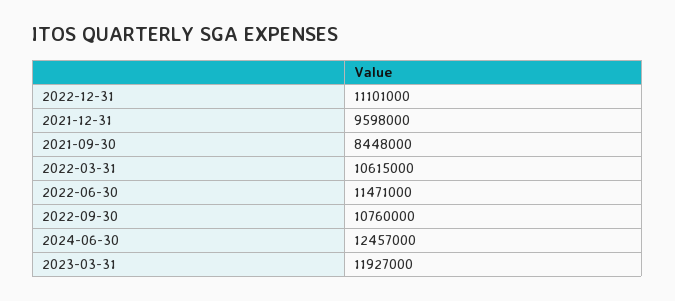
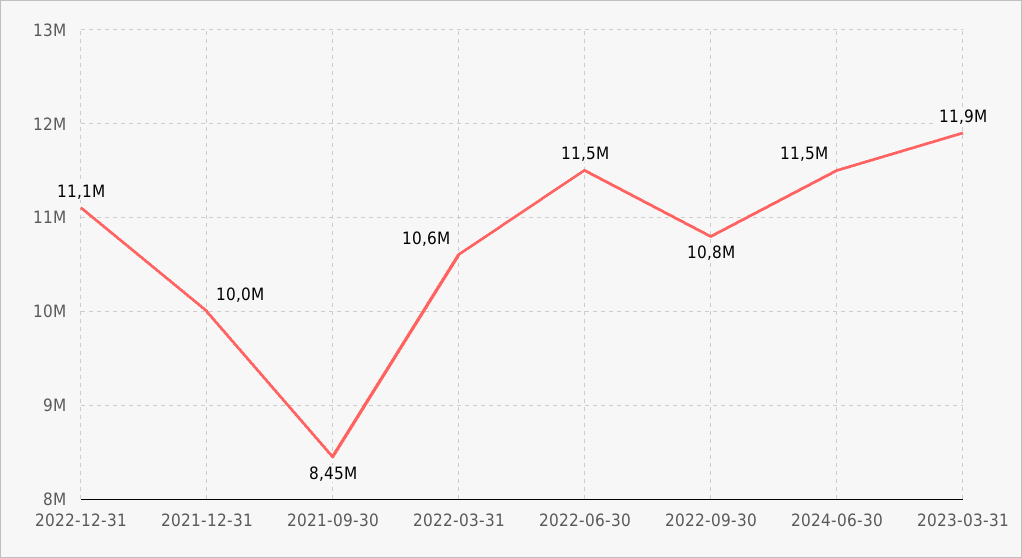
2021-12-31: 9598000 -> 10000000
2024-06-30: 12457000 -> 11500000

